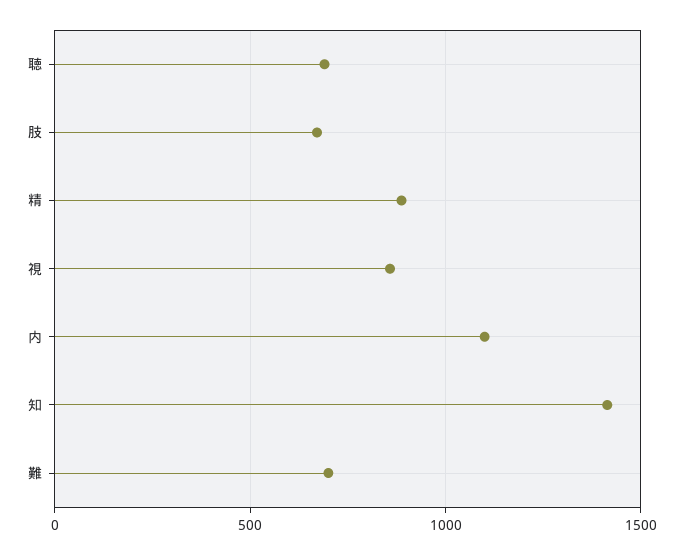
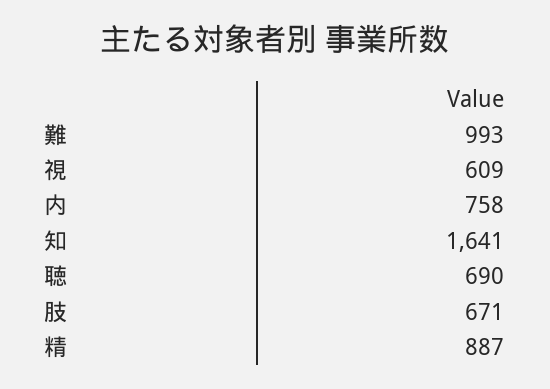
視: 850 -> 609
内: 1100 -> 758
知: 1400 -> 1641
難: 700 -> 993

